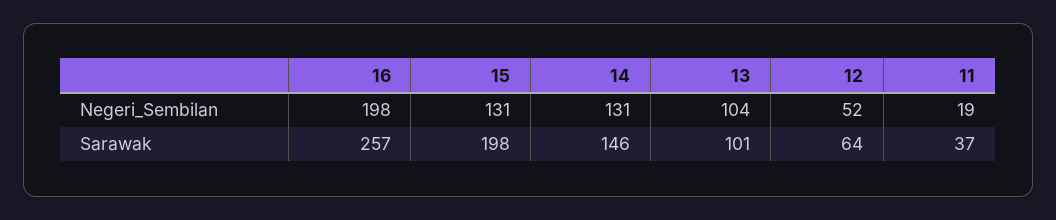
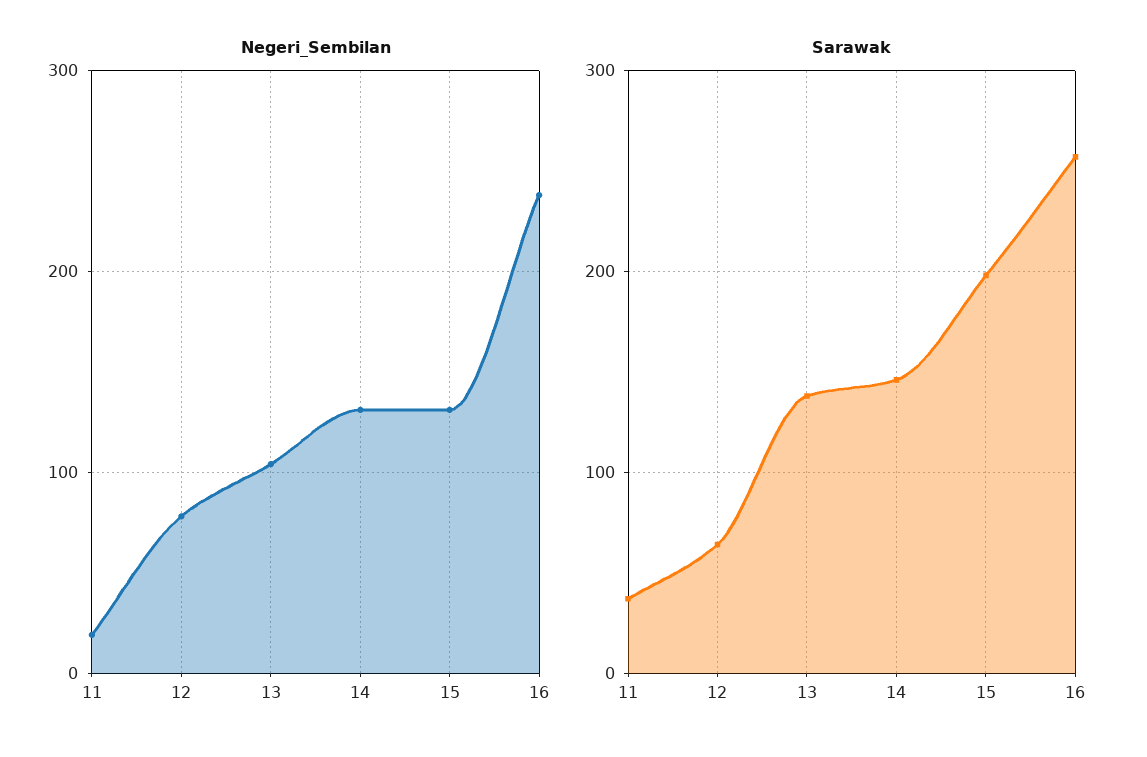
Negeri_Sembilan, 16: 198 -> 240
Negeri_Sembilan, 12: 52 -> 80
Sarawak, 13: 101 -> 140

